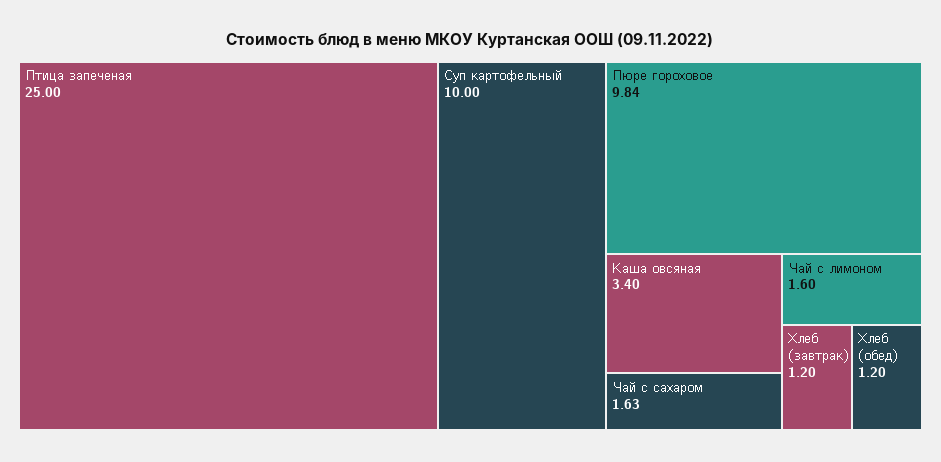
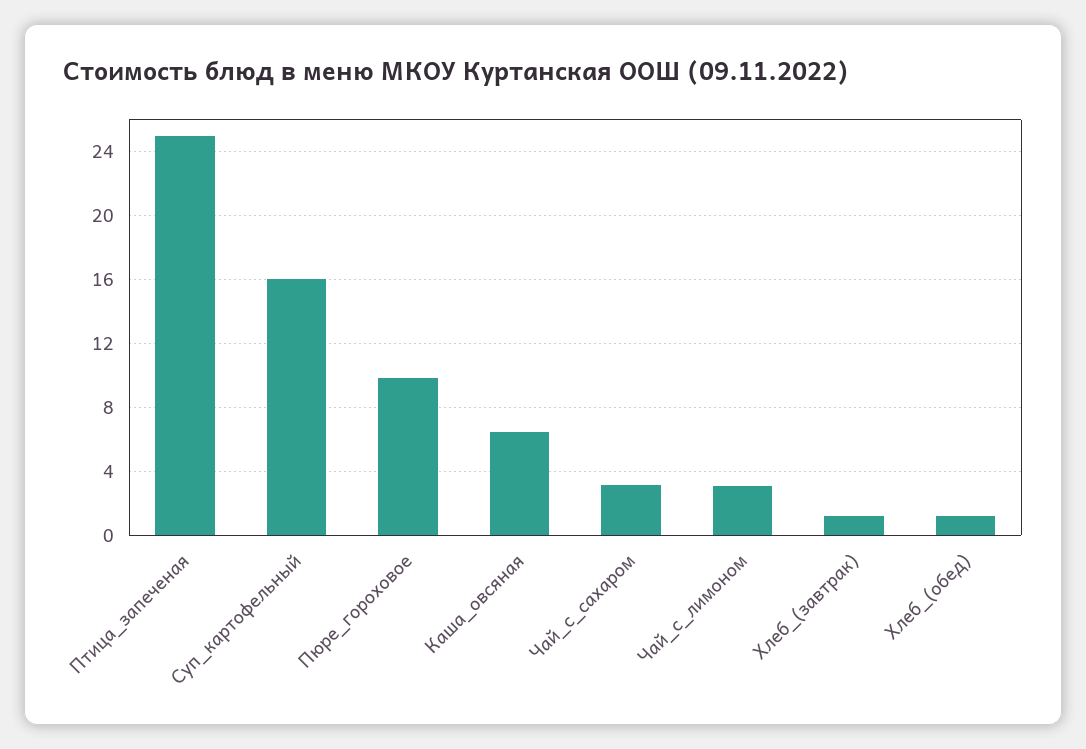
Суп картофельный: 10 -> 16
Каша овсяная: 3.4 -> 6.5
Чай с сахаром: 1.63 -> 3
Чай с лимоном: 1.6 -> 3

